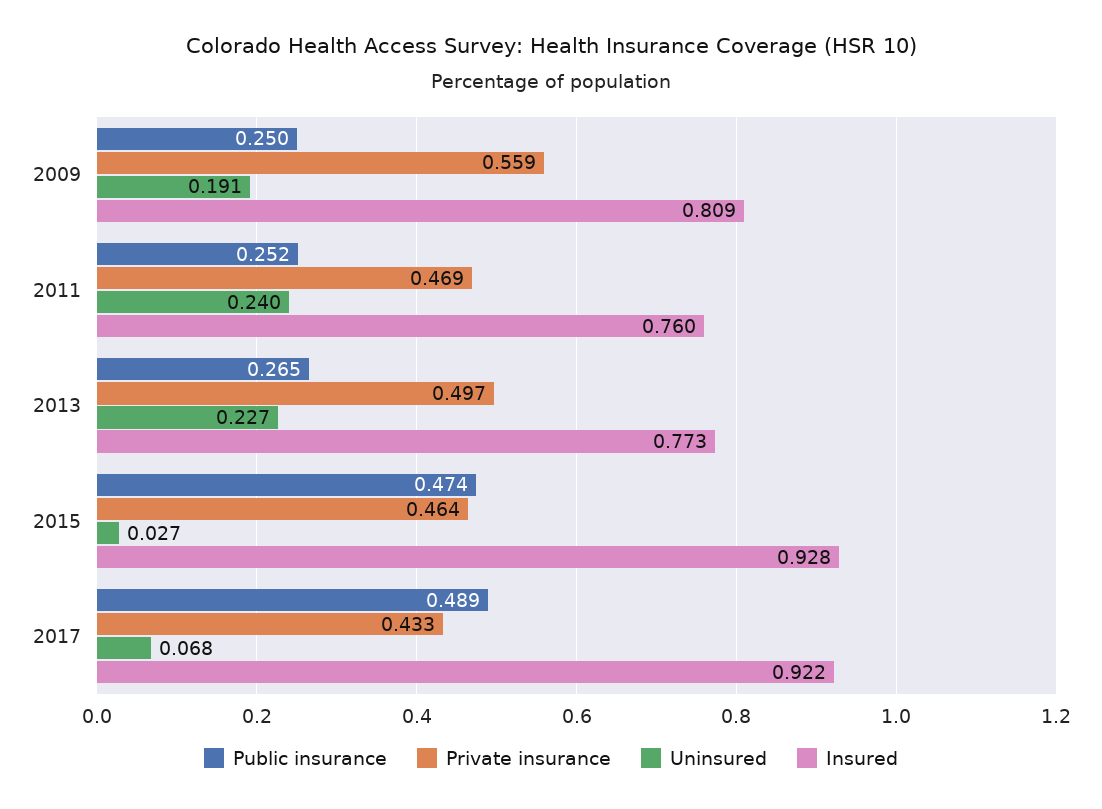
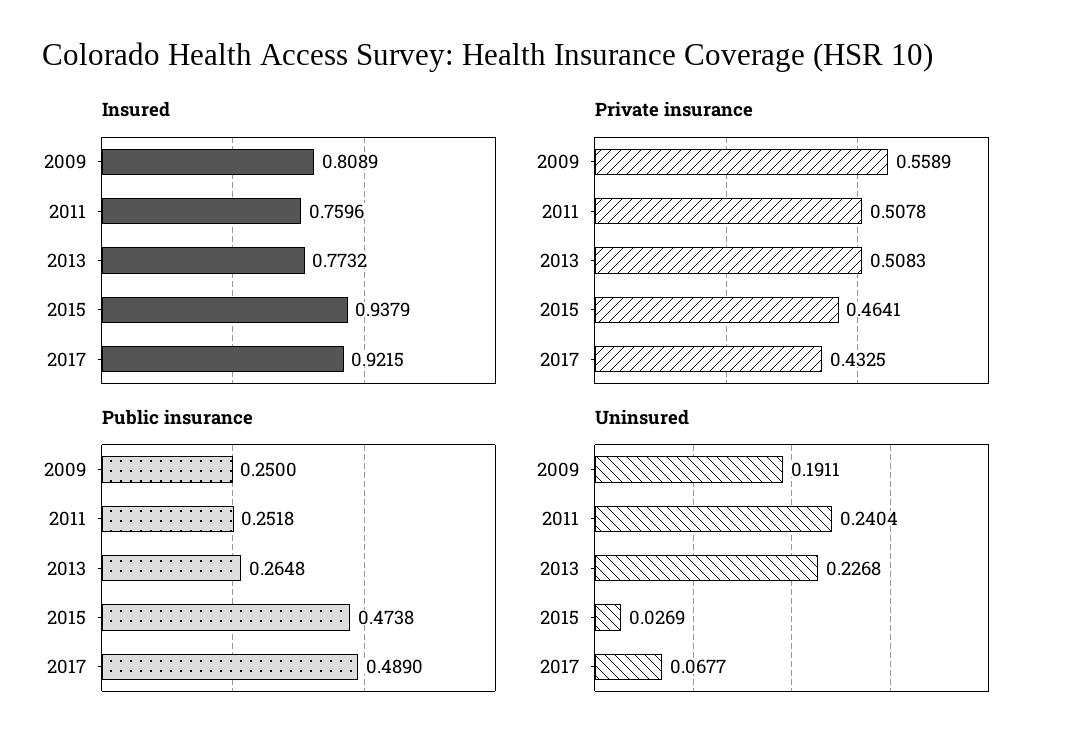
Private insurance, 2011: 0.469 -> 0.5078
Private insurance, 2013: 0.497 -> 0.5083
Insured, 2015: 0.928 -> 0.9379

